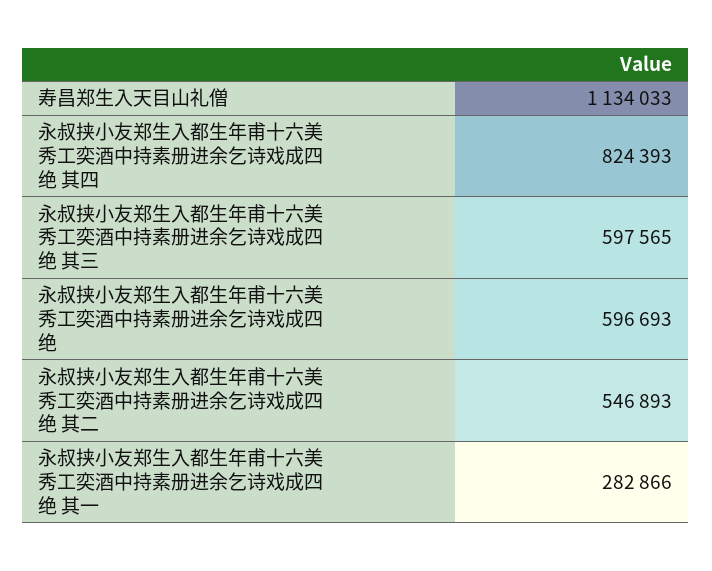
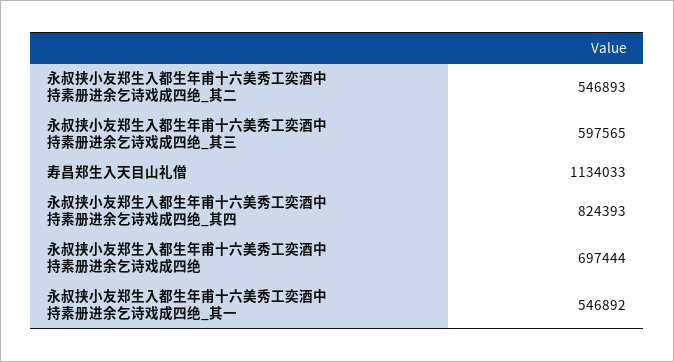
永叔挟小友郑生入都生年甫十六美秀工奕酒中持素册进余乞诗戏成四绝: 596693 -> 697444
永叔挟小友郑生入都生年甫十六美秀工奕酒中持素册进余乞诗戏成四绝 其一: 282866 -> 546892

